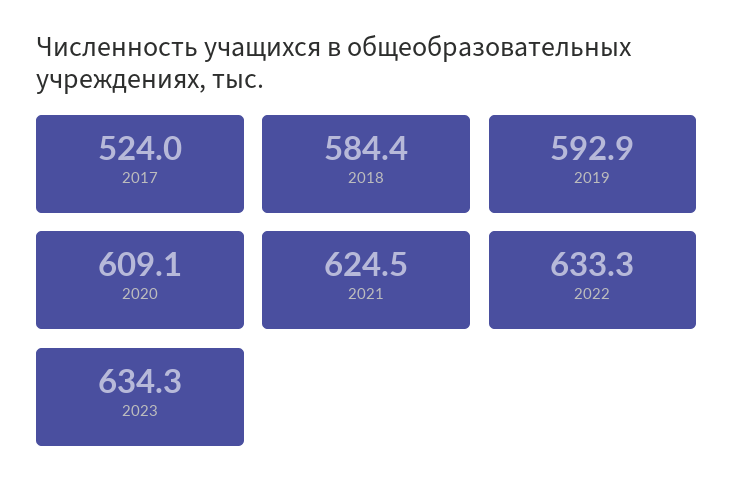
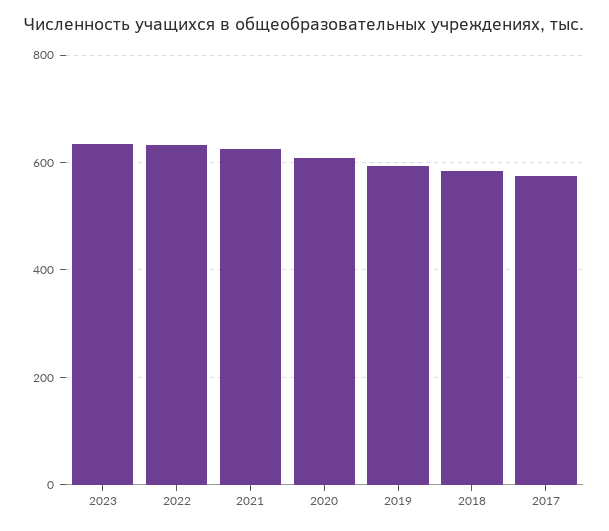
2017: 524 -> 580

